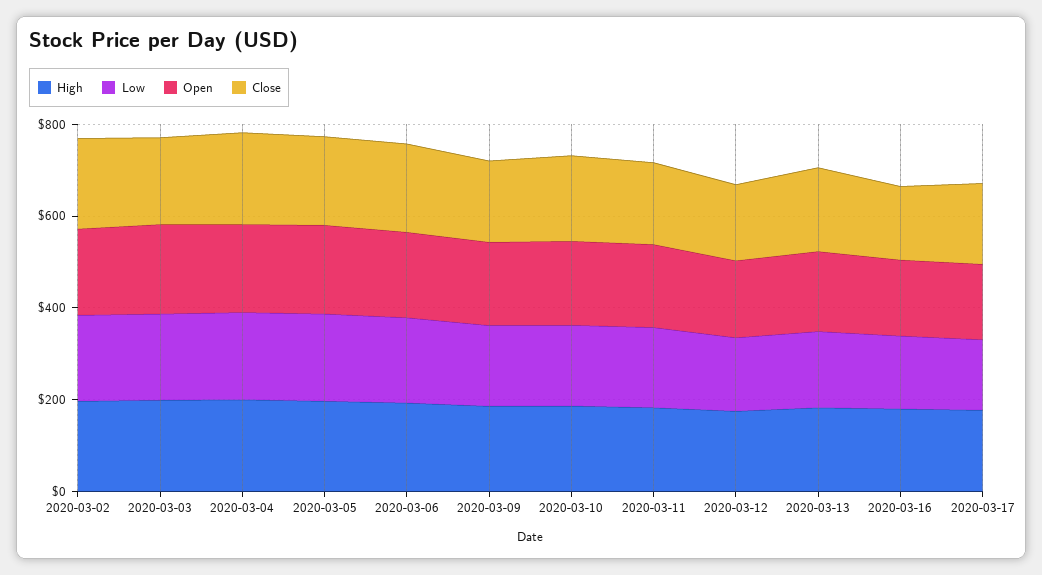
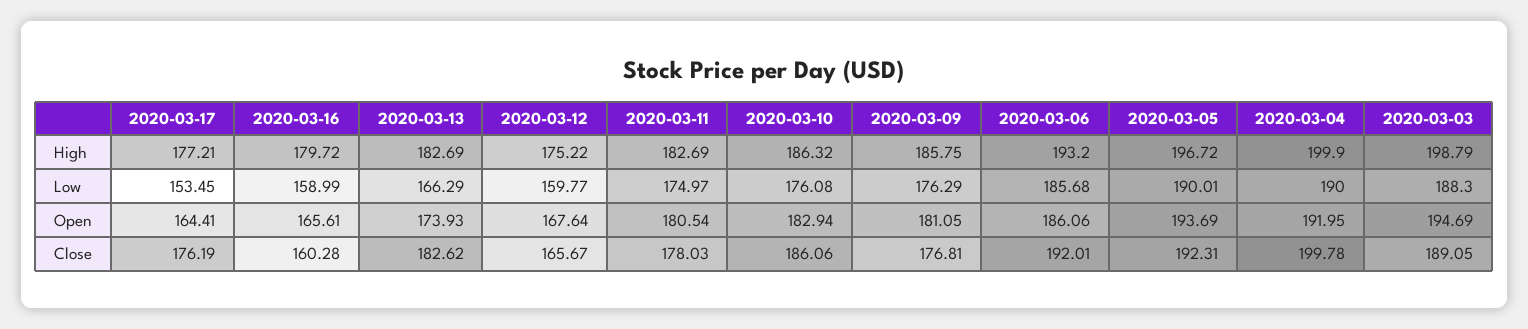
High, 2020-03-02: 200 -> none
Low, 2020-03-02: 200 -> none
Open, 2020-03-02: 200 -> none
Close, 2020-03-02: 200 -> none

